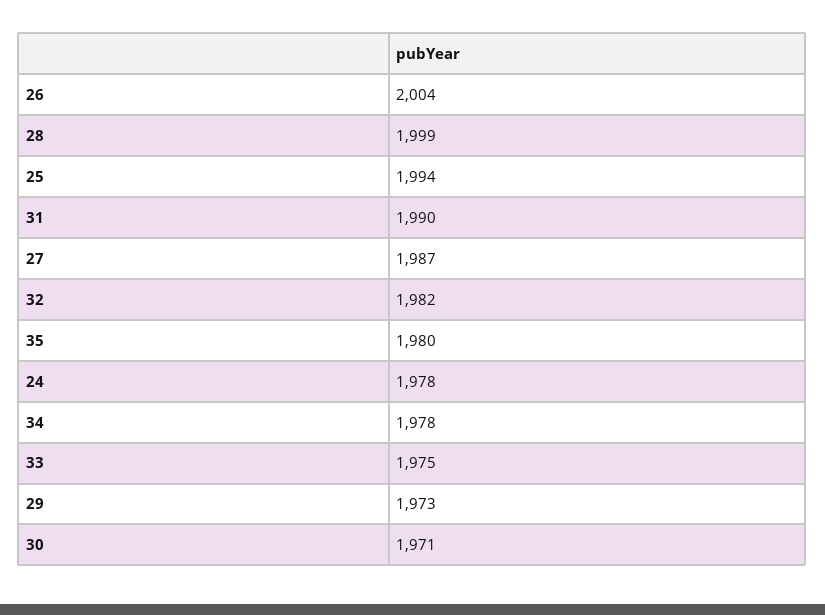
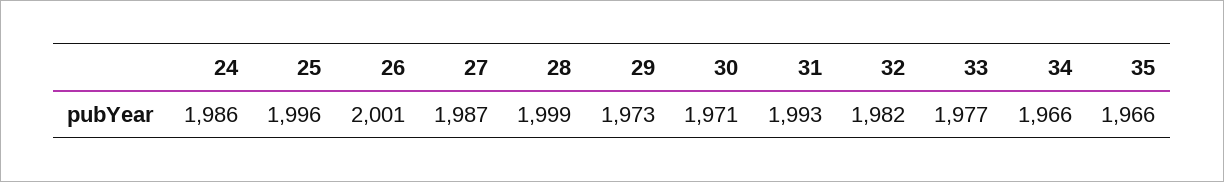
26: 2004 -> 2001
25: 1994 -> 1996
31: 1990 -> 1993
35: 1980 -> 1966
24: 1978 -> 1986
34: 1978 -> 1966
33: 1975 -> 1977

